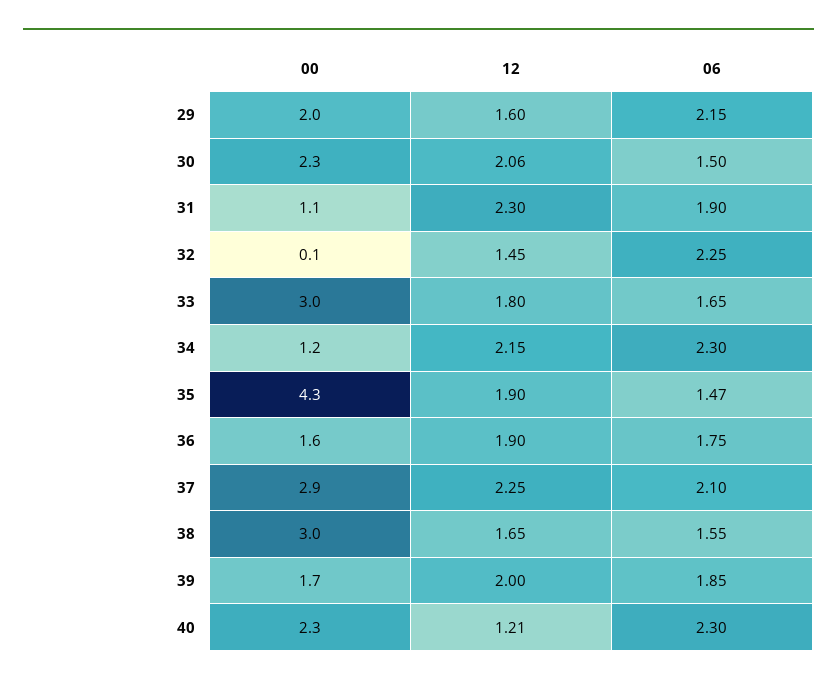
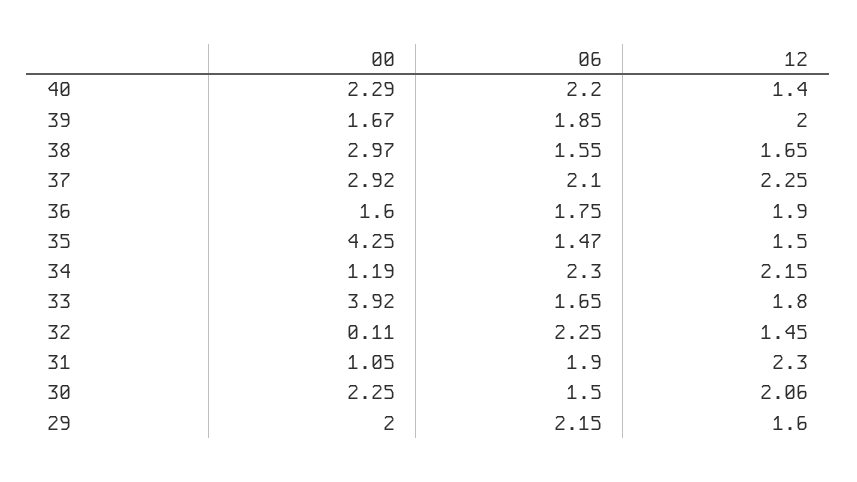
00, 33: 3 -> 3.92
12, 35: 1.9 -> 1.5
12, 40: 1.21 -> 1.4
06, 40: 2.3 -> 2.2

